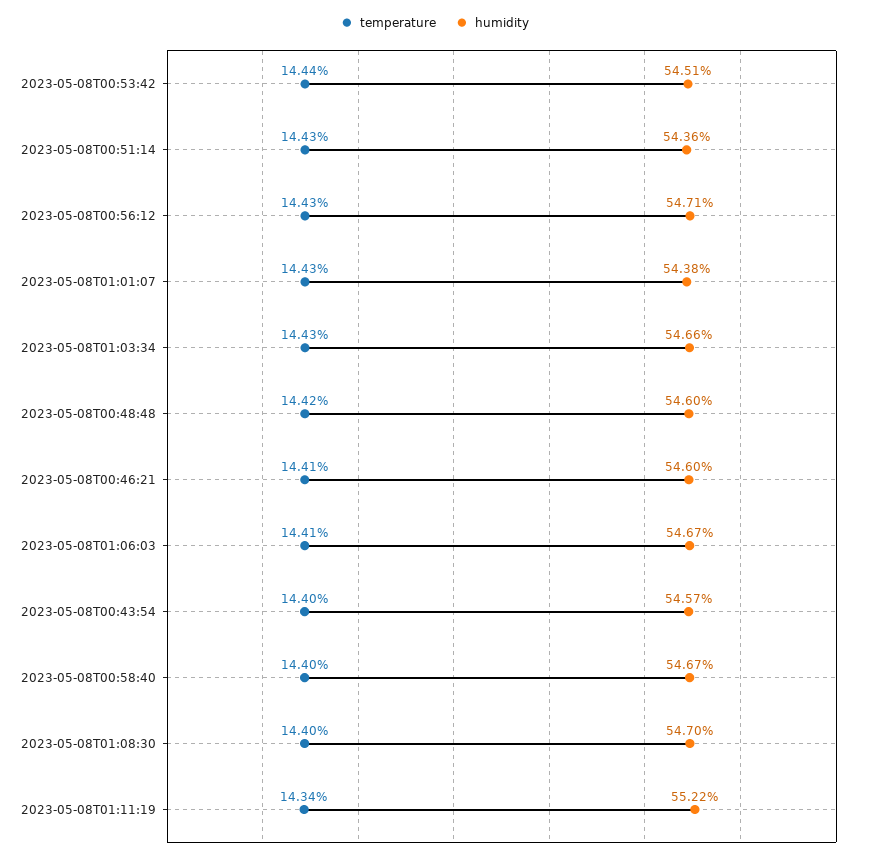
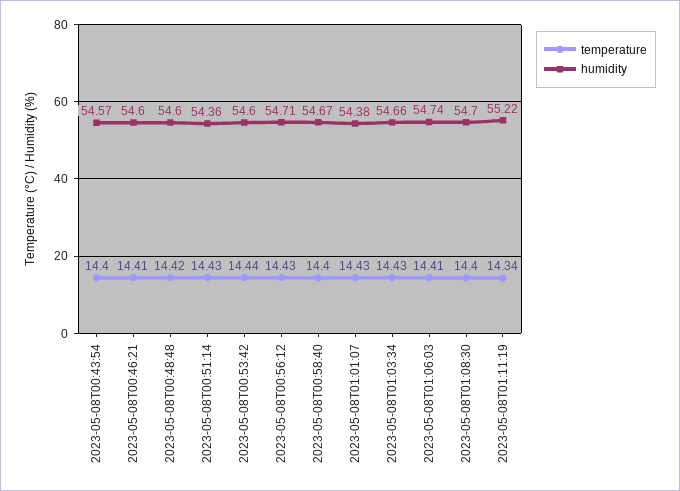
humidity, 2023-05-08T00:53:42: 54.51 -> 54.6
humidity, 2023-05-08T01:06:03: 54.67 -> 54.74

